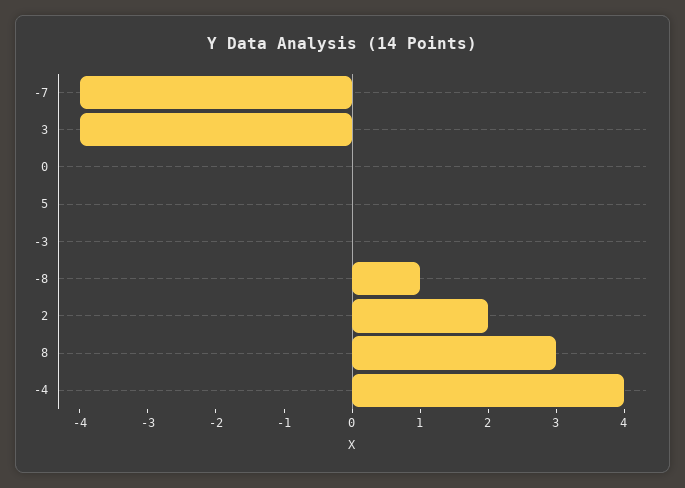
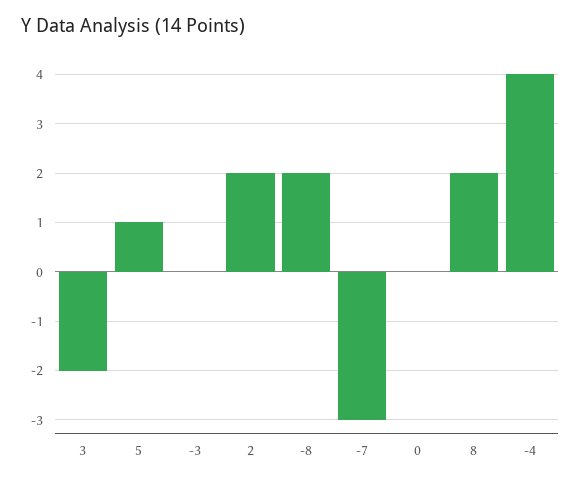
-7: -4 -> -3
3: -4 -> -2
5: 0 -> 1
-8: 1 -> 2
8: 3 -> 2

